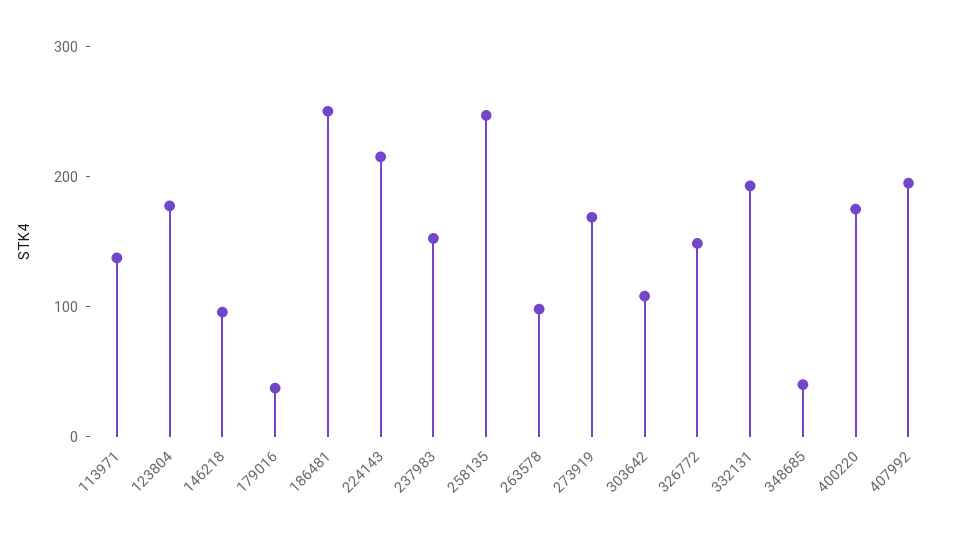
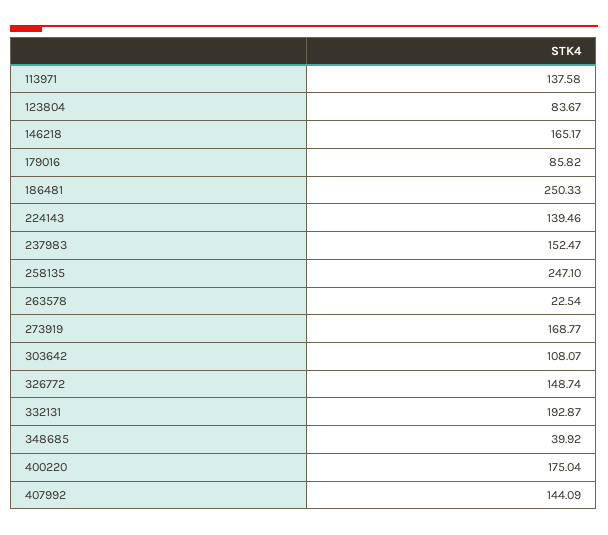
123804: 180 -> 83.67
146218: 100 -> 165.17
179016: 40 -> 85.82
224143: 220 -> 139.46
263578: 100 -> 22.54
407992: 200 -> 144.09

